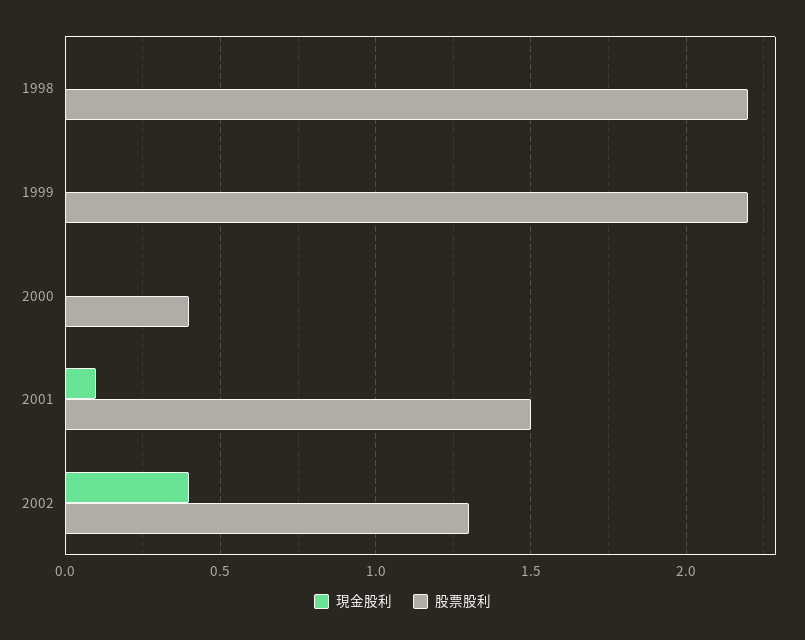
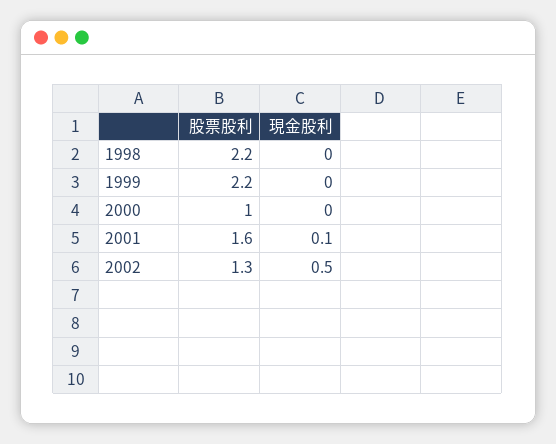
股票股利, 2000: 0.4 -> 1
股票股利, 2001: 1.5 -> 1.6
現金股利, 2002: 0.4 -> 0.5

